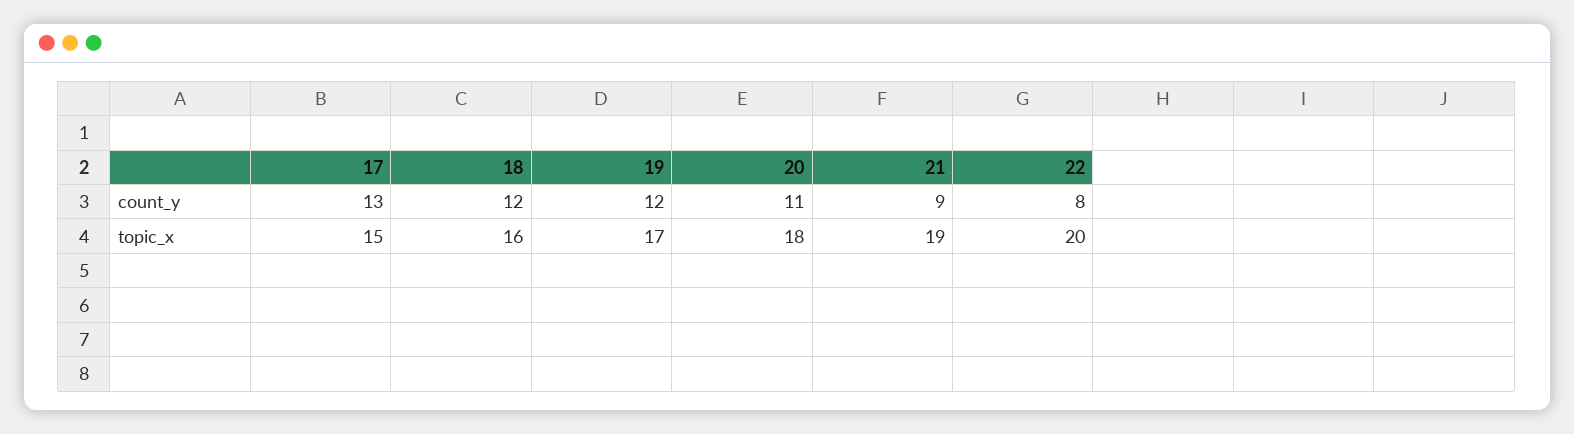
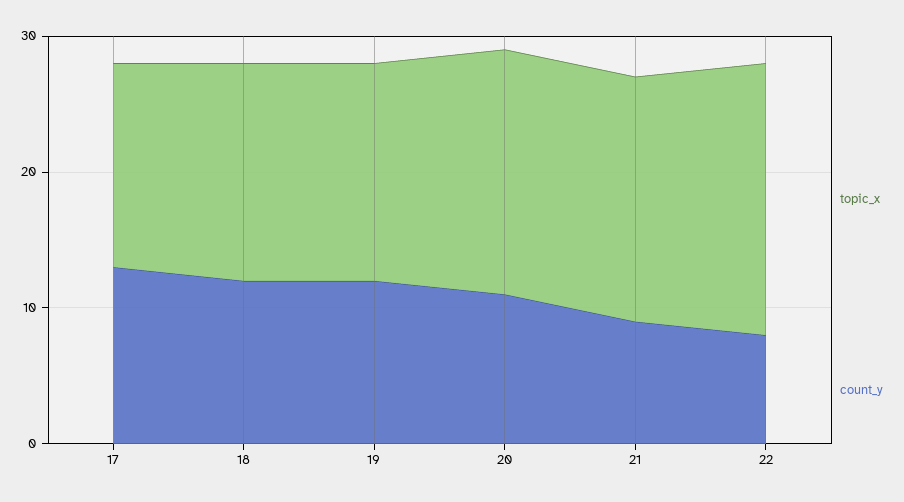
topic_x, 19: 17 -> 16
topic_x, 21: 19 -> 18

